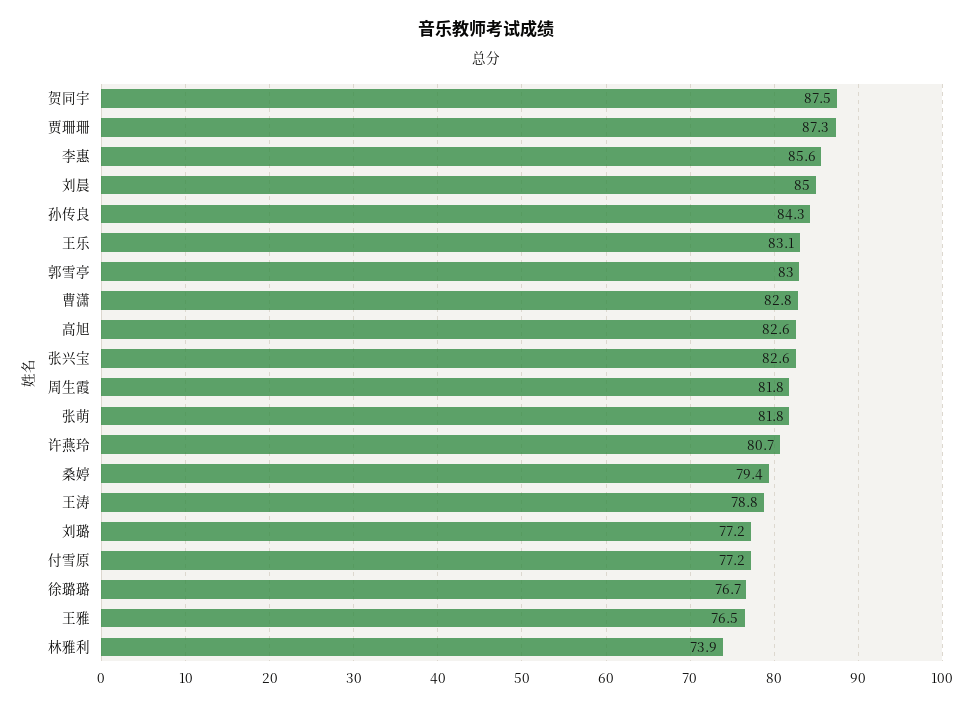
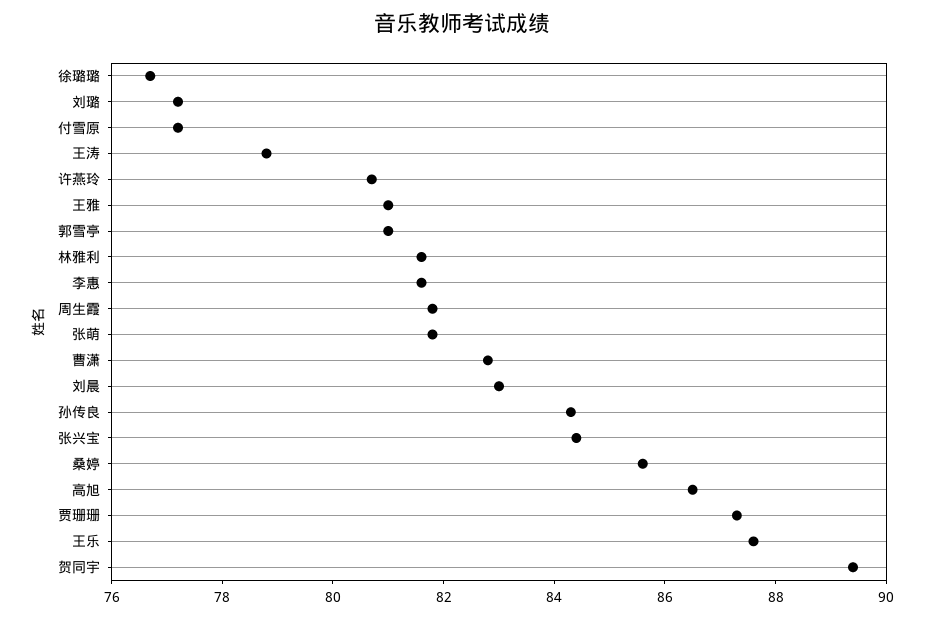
贺同宇: 87.5 -> 89.5
李惠: 85.6 -> 81.5
刘晨: 85 -> 83
王乐: 83.1 -> 87.5
郭雪亭: 83 -> 81
高旭: 82.6 -> 86.5
张兴宝: 82.6 -> 84.5
桑婷: 79.4 -> 85.5
王雅: 76.5 -> 81
林雅利: 73.9 -> 81.5

